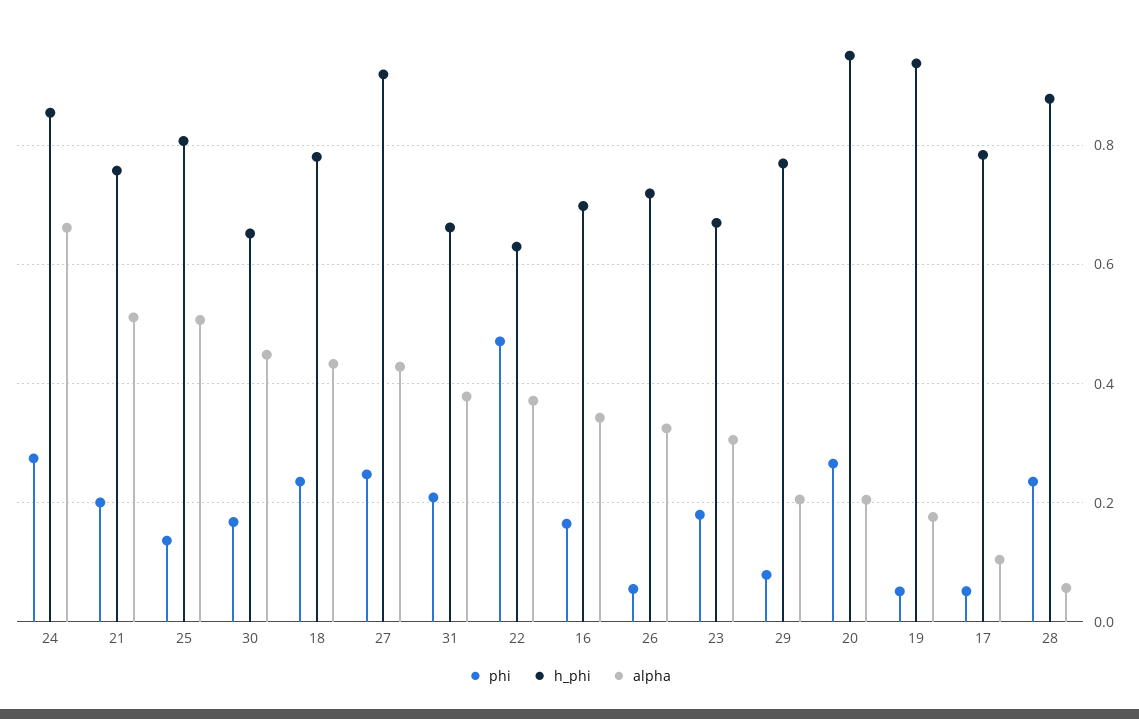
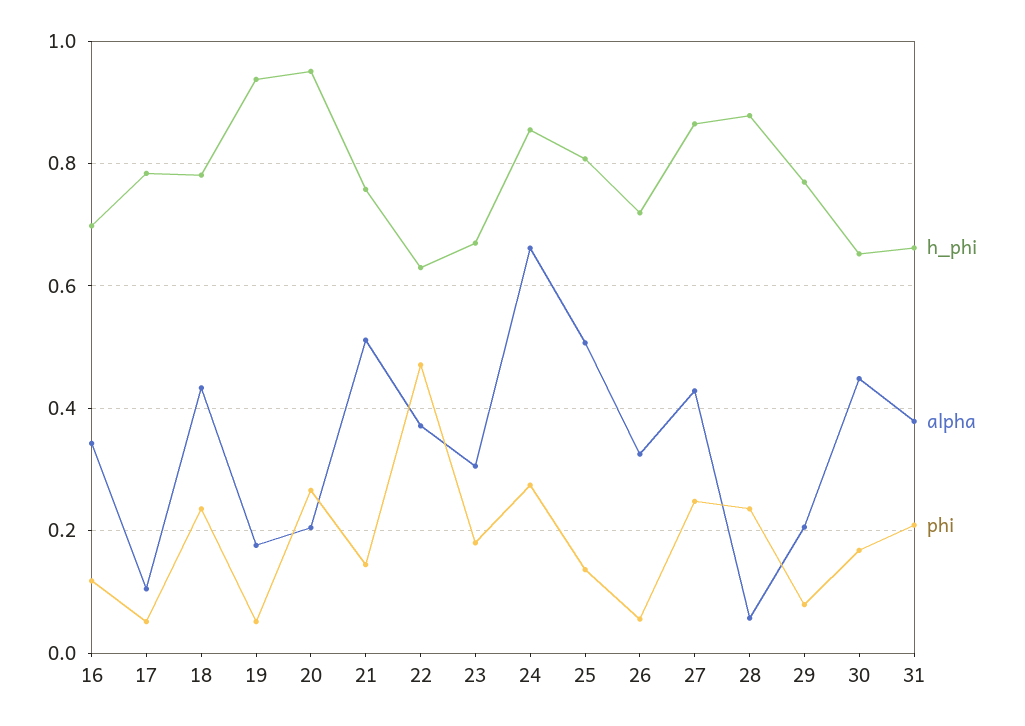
phi, 21: 0.2 -> 0.14
h_phi, 27: 0.92 -> 0.86
phi, 16: 0.16 -> 0.12

